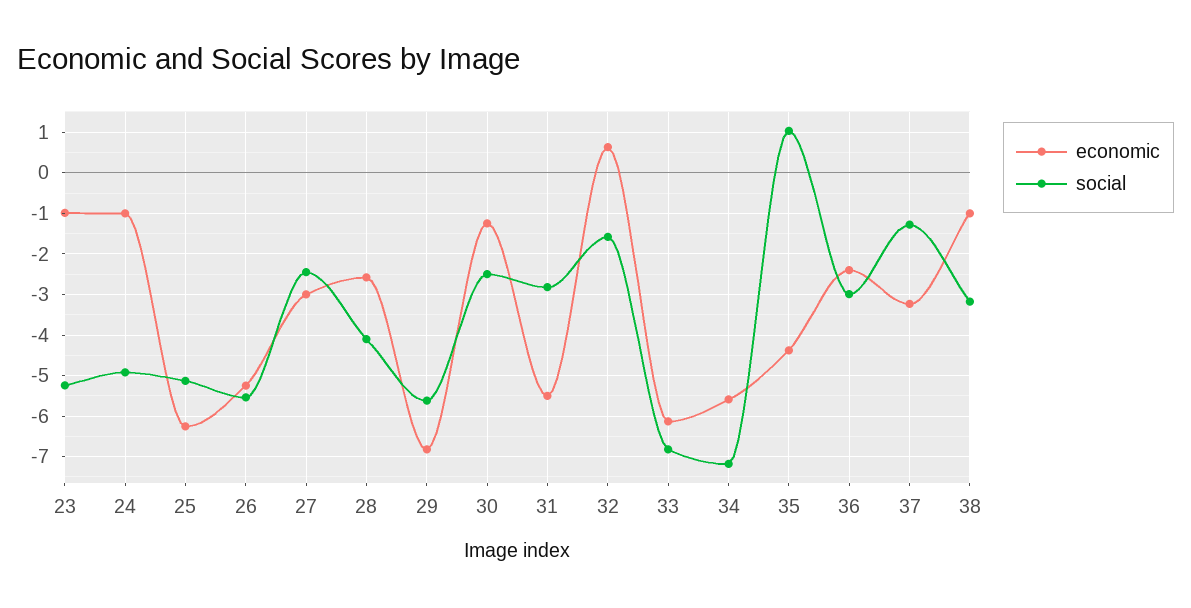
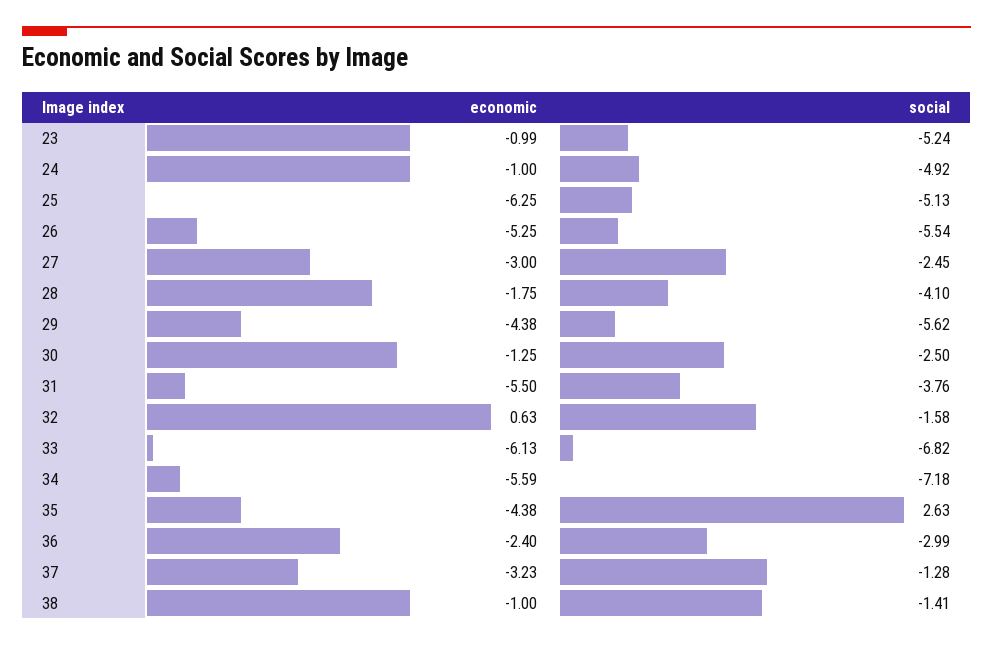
economic, 28: -2.6 -> -1.75
economic, 29: -6.8 -> -4.38
social, 31: -2.8 -> -3.76
social, 35: 1 -> 2.63
social, 38: -3.2 -> -1.41

